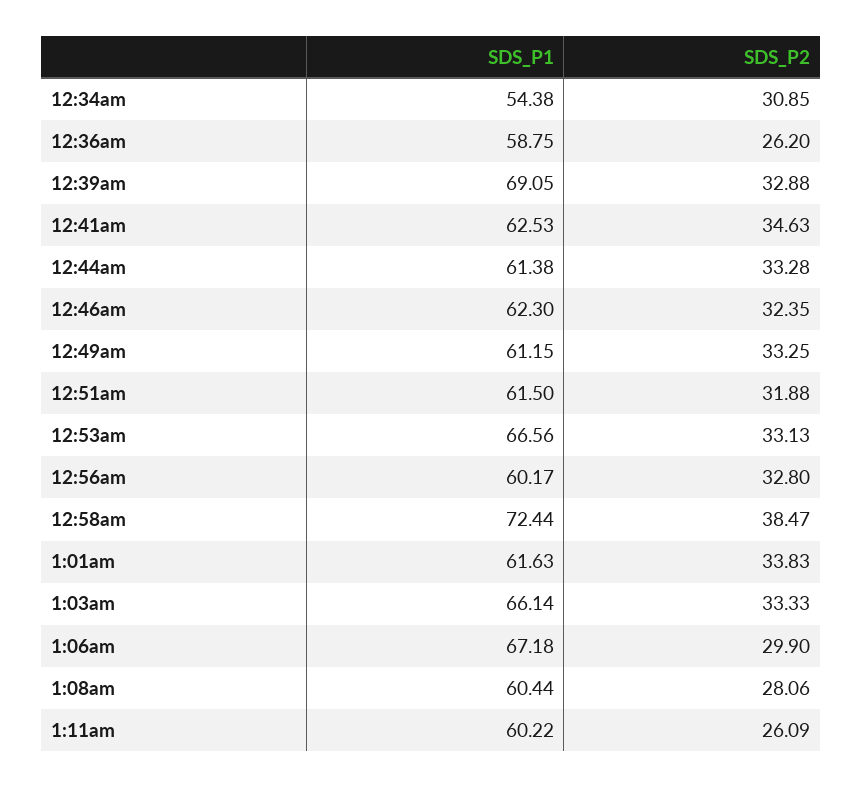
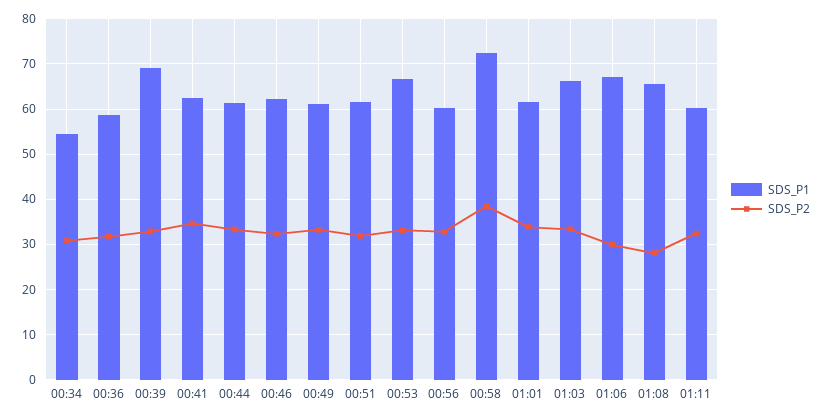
SDS_P2, 12:36am: 26.2 -> 32
SDS_P1, 1:08am: 60.44 -> 66
SDS_P2, 1:11am: 26.09 -> 32

